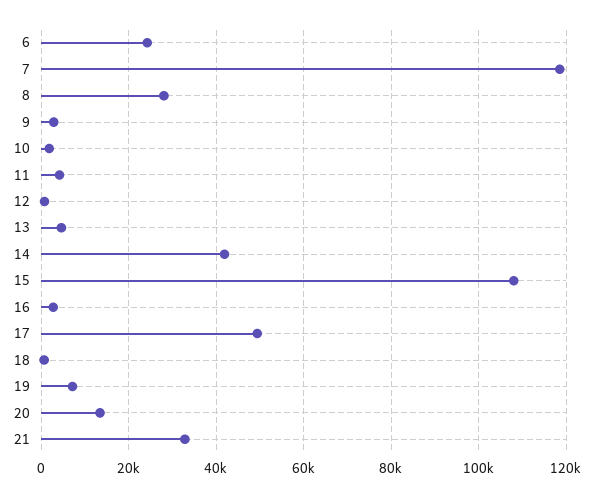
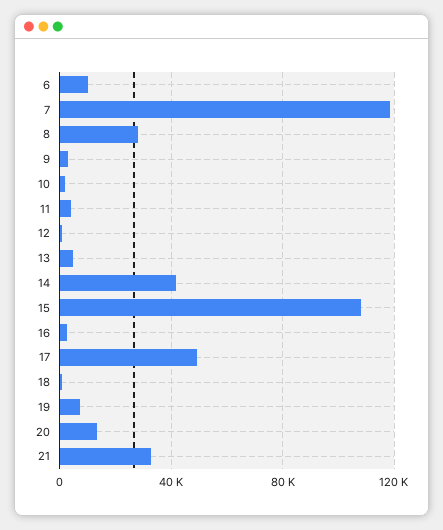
6: 24000 -> 10000

